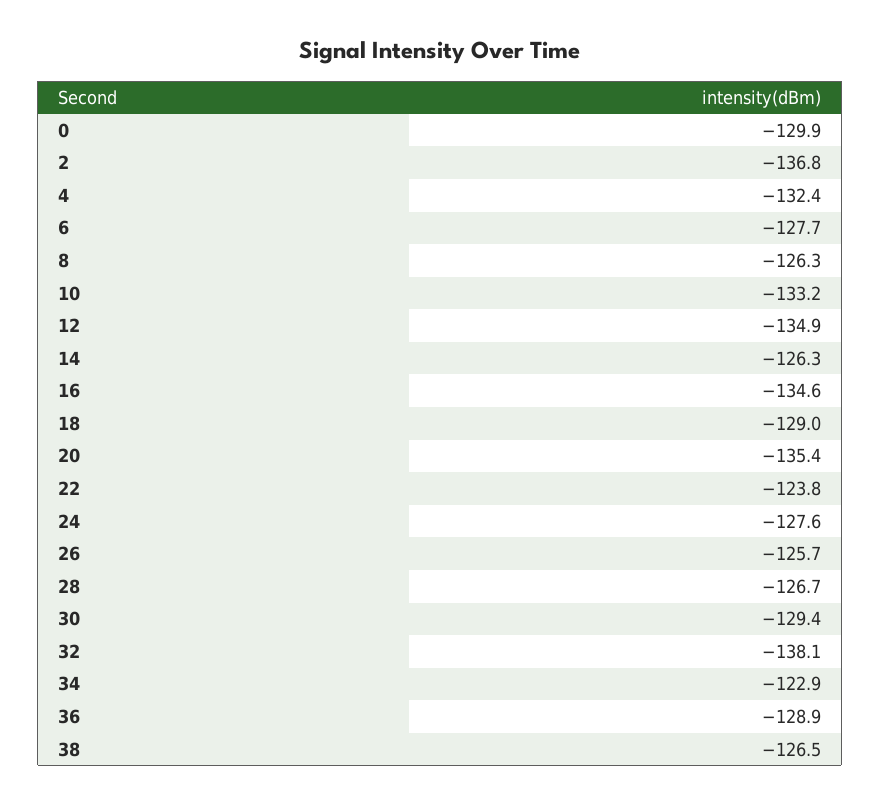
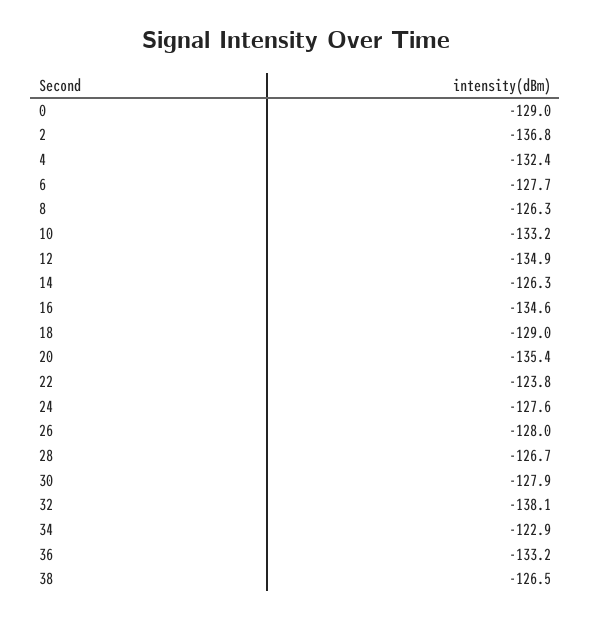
0: -129.9 -> -129
26: -125.7 -> -128
30: -129.4 -> -127.9
36: -128.9 -> -133.2

